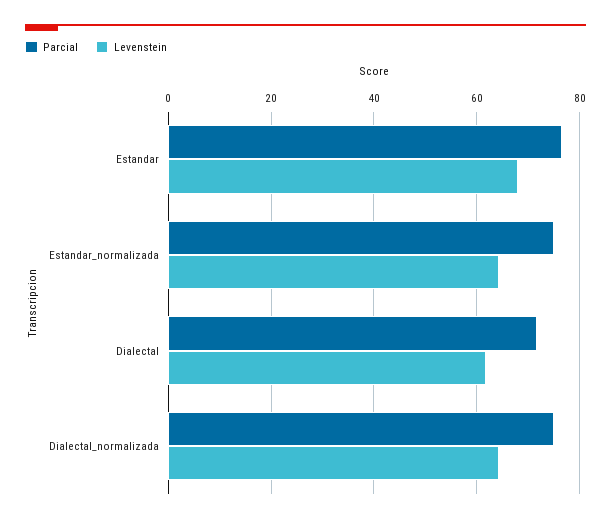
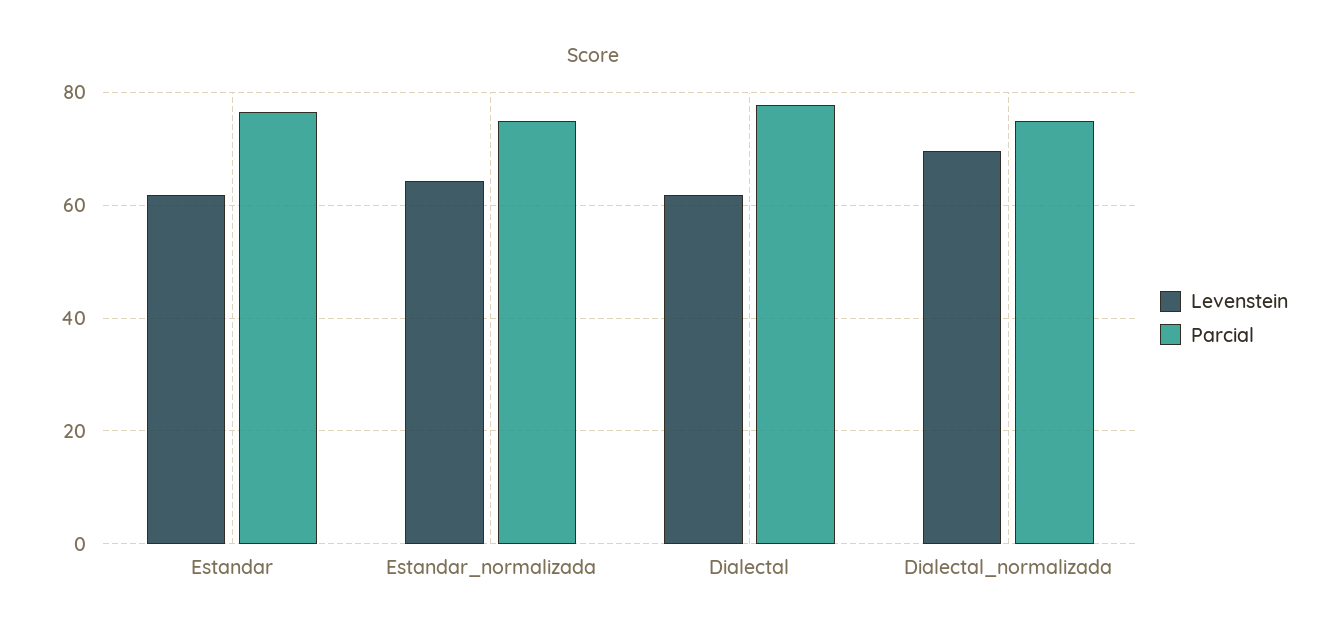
Levenstein, Estandar: 68 -> 62
Parcial, Dialectal: 72 -> 78
Levenstein, Dialectal_normalizada: 64 -> 70

